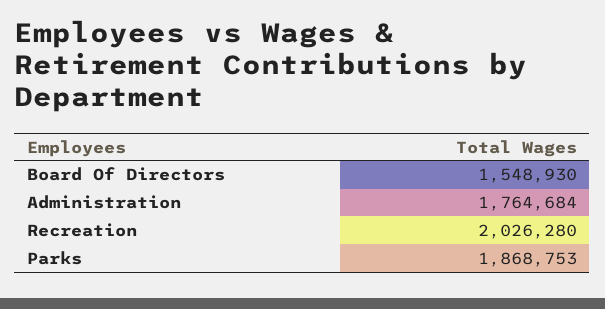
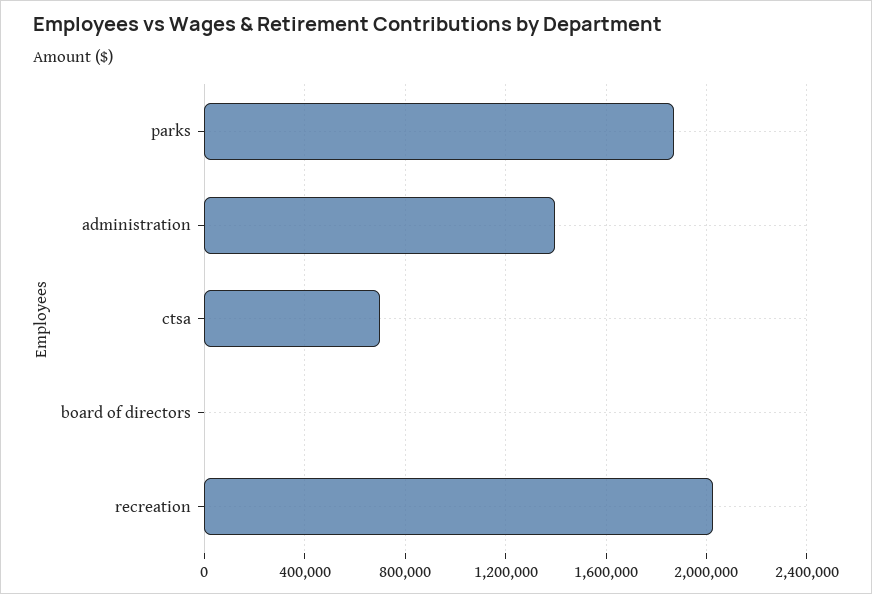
Board Of Directors: 1548930 -> 0
Administration: 1764684 -> 1400000
ctsa: none -> 700000

